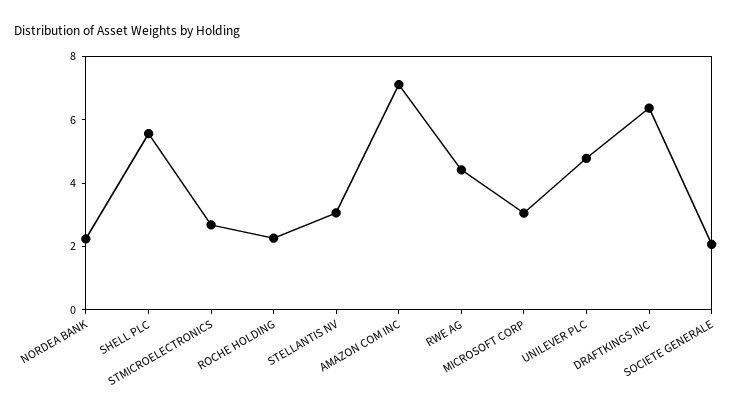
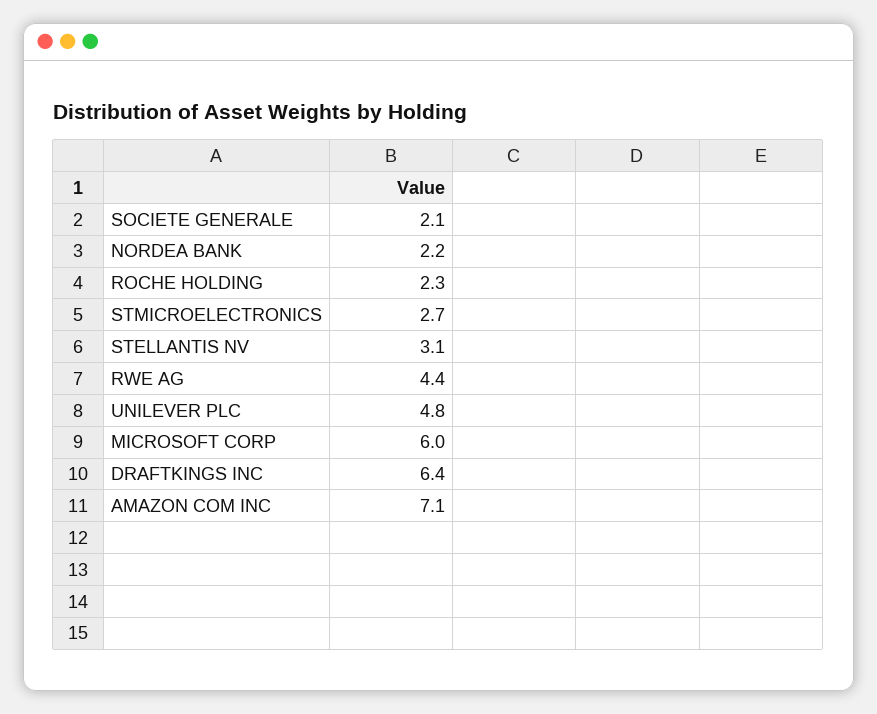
SHELL PLC: 5.5 -> none
MICROSOFT CORP: 3 -> 6

